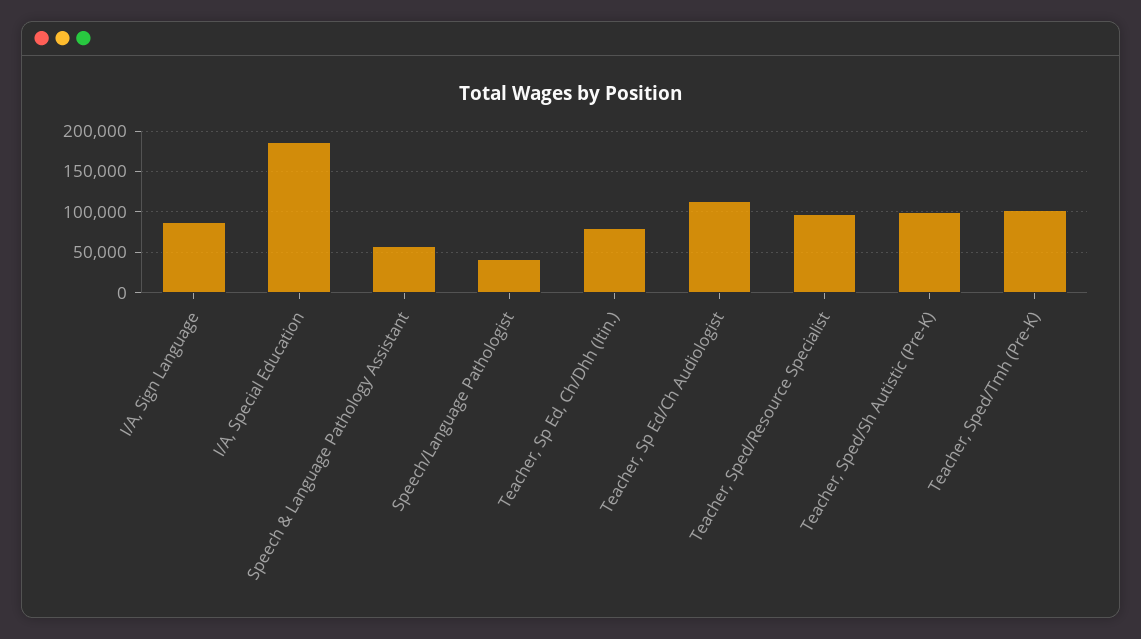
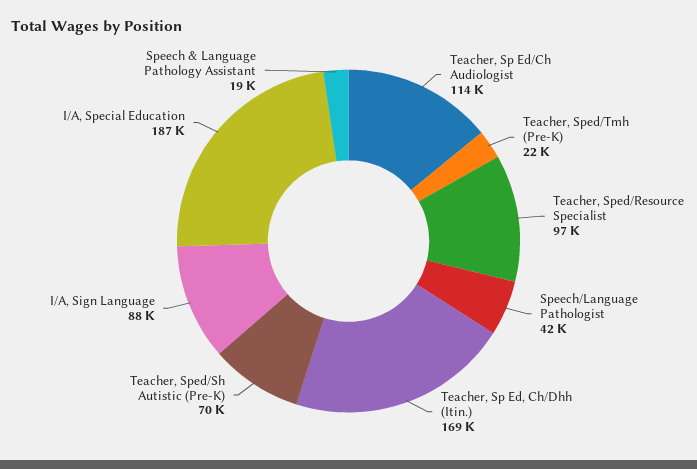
Speech & Language Pathology Assistant: 60000 -> 19000
Teacher, Sp Ed, Ch/Dhh (Itin.): 80000 -> 169000
Teacher, Sped/Sh Autistic (Pre-K): 100000 -> 70000
Teacher, Sped/Tmh (Pre-K): 100000 -> 22000

